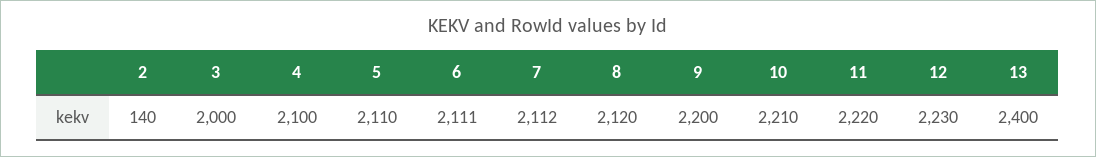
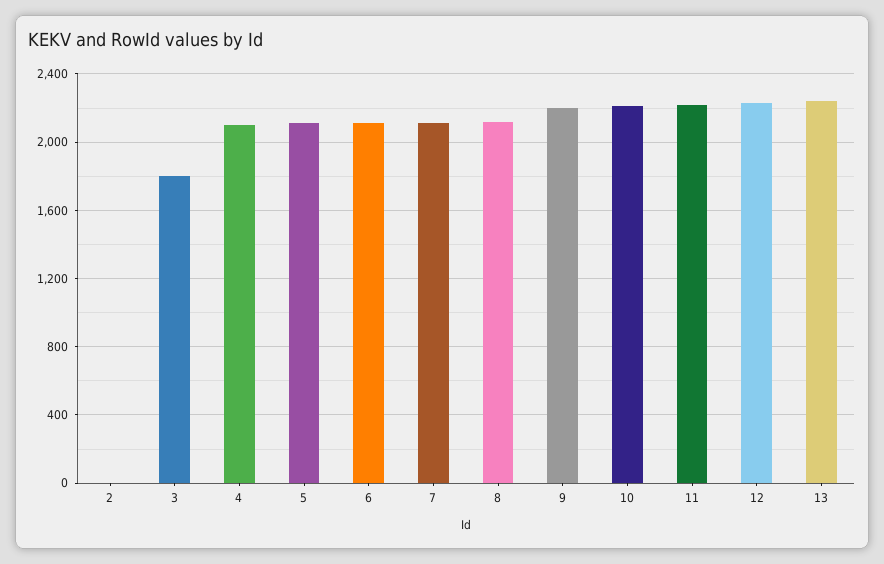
2: 140 -> 0
3: 2000 -> 1800
13: 2400 -> 2250

